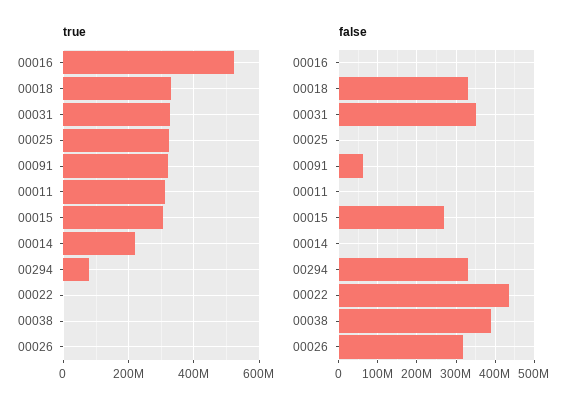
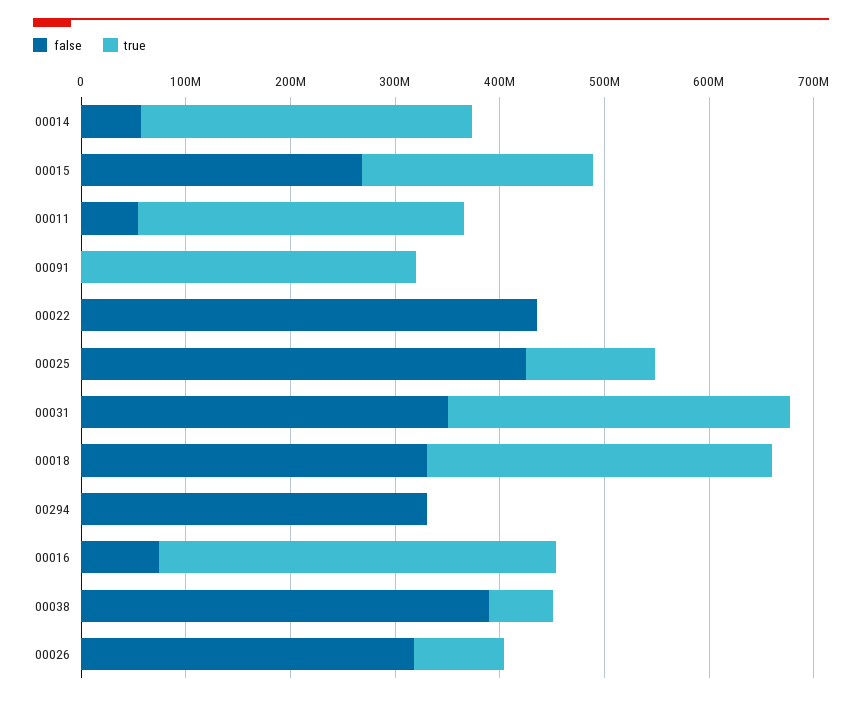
true, 00016: 520000000 -> 380000000
true, 00025: 320000000 -> 120000000
true, 00015: 300000000 -> 220000000
true, 00014: 220000000 -> 320000000
true, 00294: 80000000 -> 0
true, 00038: 0 -> 60000000
true, 00026: 0 -> 80000000
false, 00016: 0 -> 80000000
false, 00025: 0 -> 420000000
false, 00091: 60000000 -> 0
false, 00011: 0 -> 60000000
false, 00014: 0 -> 60000000

